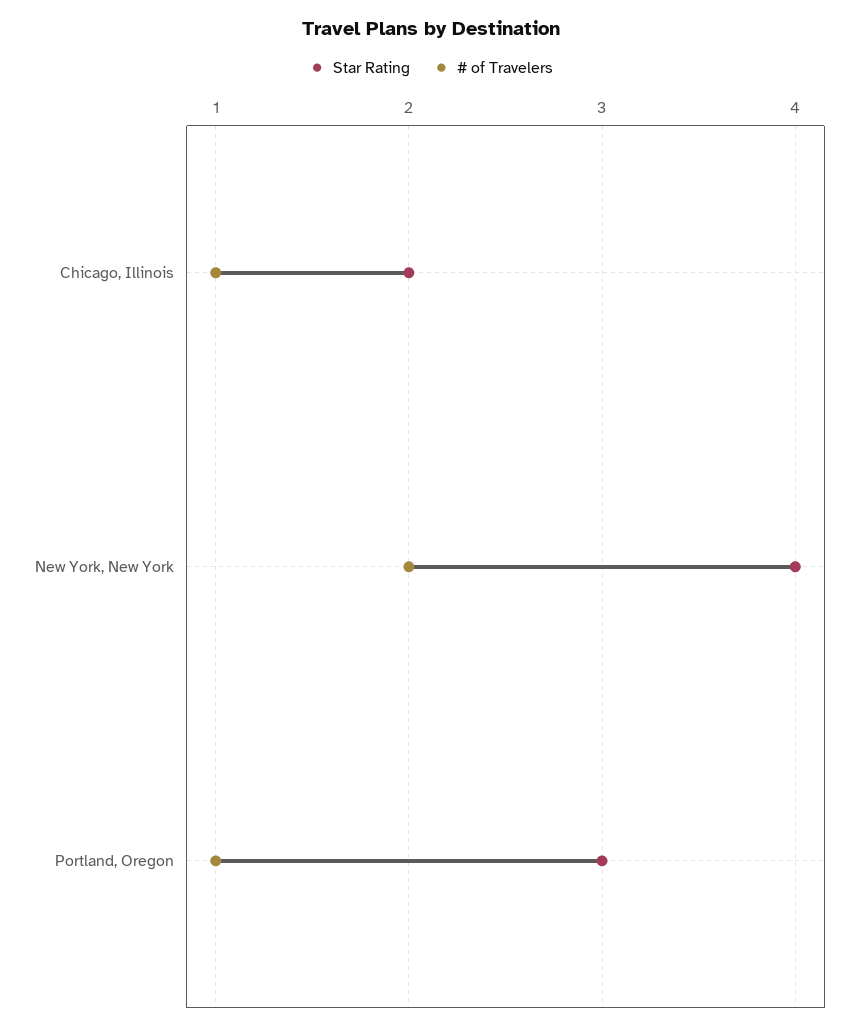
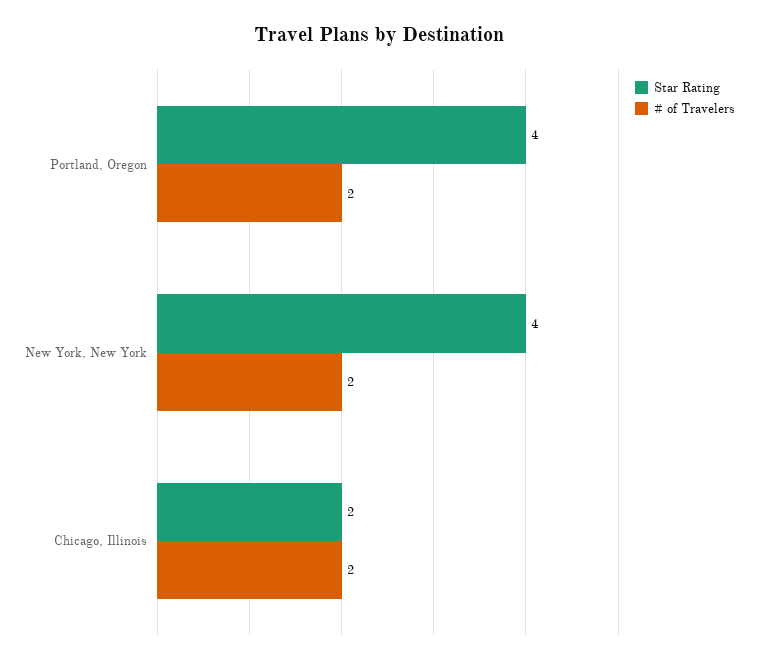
# of Travelers, Chicago, Illinois: 1 -> 2
Star Rating, Portland, Oregon: 3 -> 4
# of Travelers, Portland, Oregon: 1 -> 2

